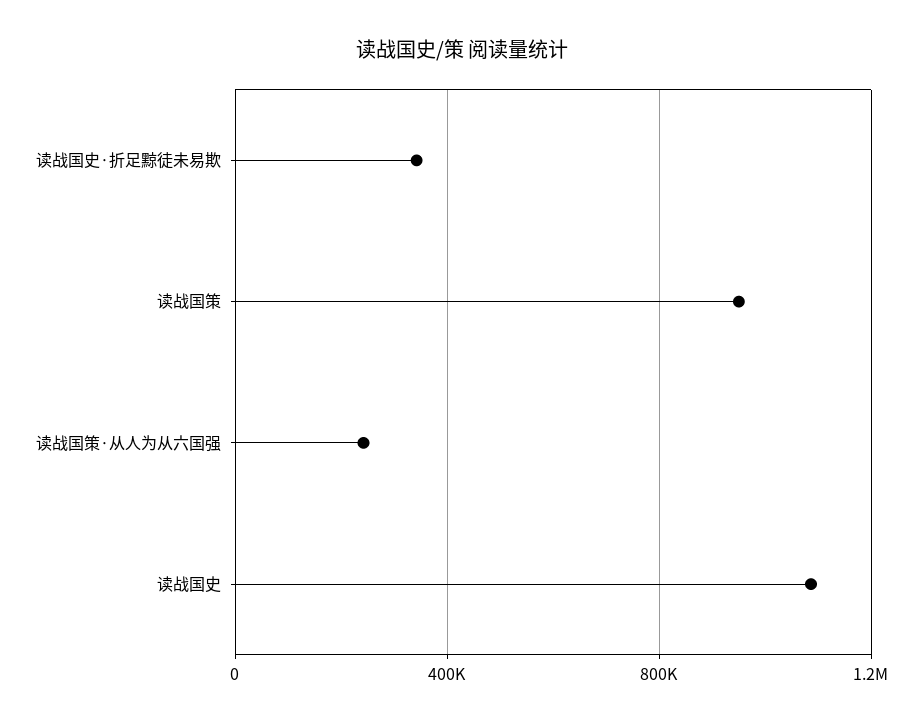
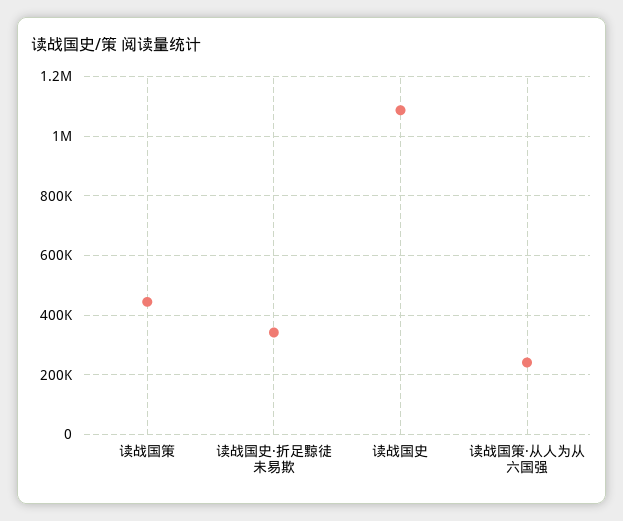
读战国策: 950000 -> 450000

